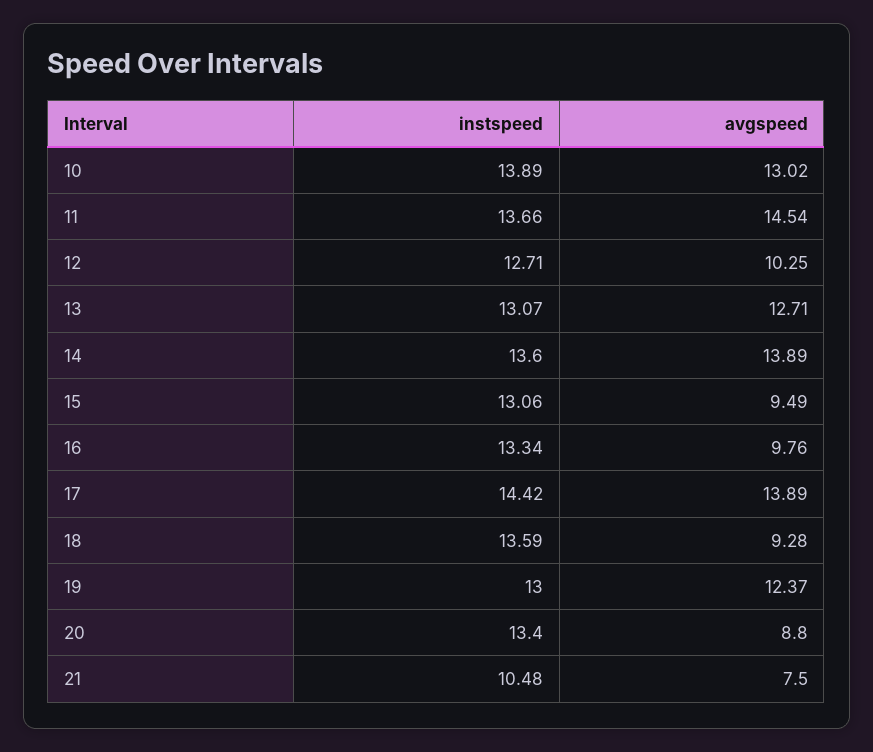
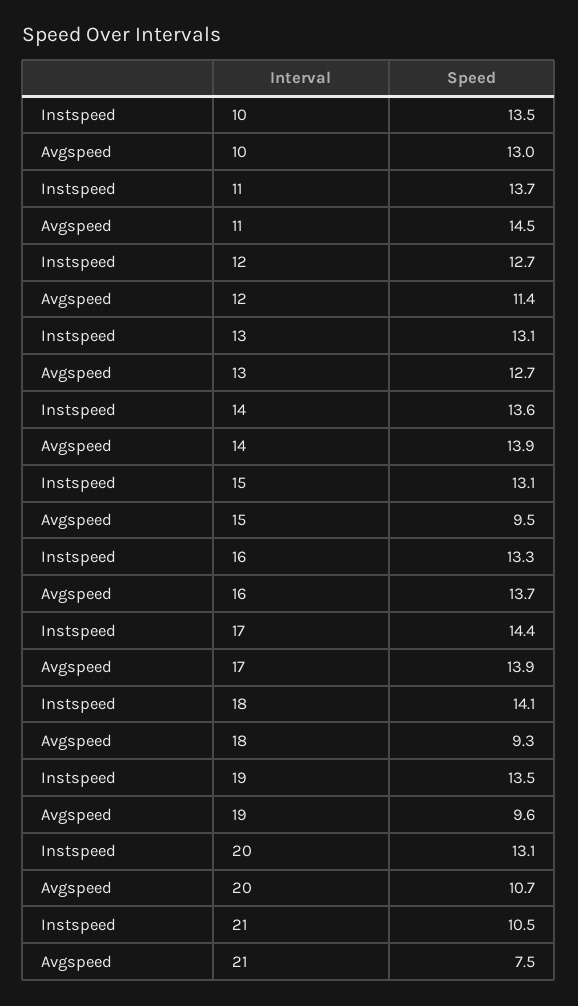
instspeed, 10: 13.89 -> 13.5
avgspeed, 12: 10.25 -> 11.4
avgspeed, 16: 9.76 -> 13.7
instspeed, 18: 13.59 -> 14.1
instspeed, 19: 13 -> 13.5
avgspeed, 19: 12.37 -> 9.6
instspeed, 20: 13.4 -> 13.1
avgspeed, 20: 8.8 -> 10.7

